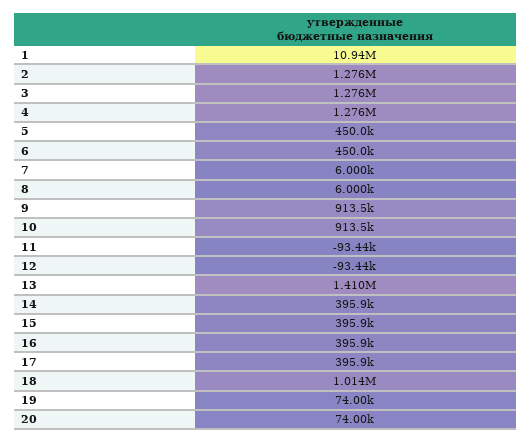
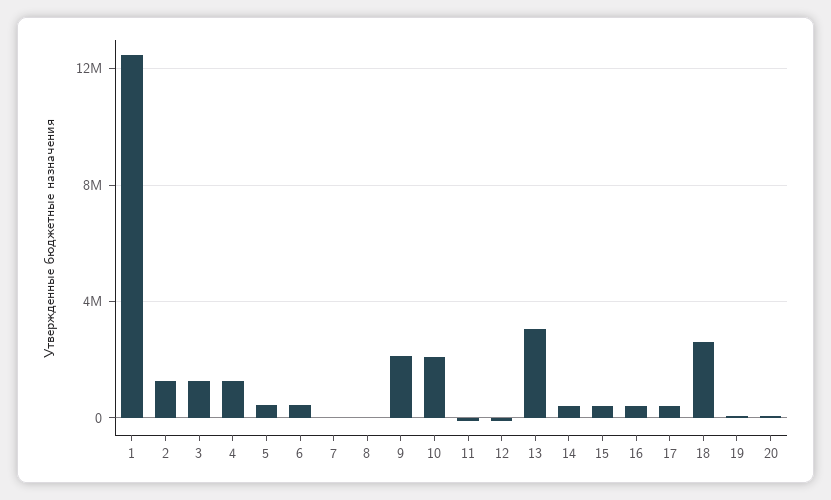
1: 10940000 -> 12500000
9: 913500 -> 2000000
10: 913500 -> 2000000
13: 1410000 -> 3000000
18: 1014000 -> 2500000

